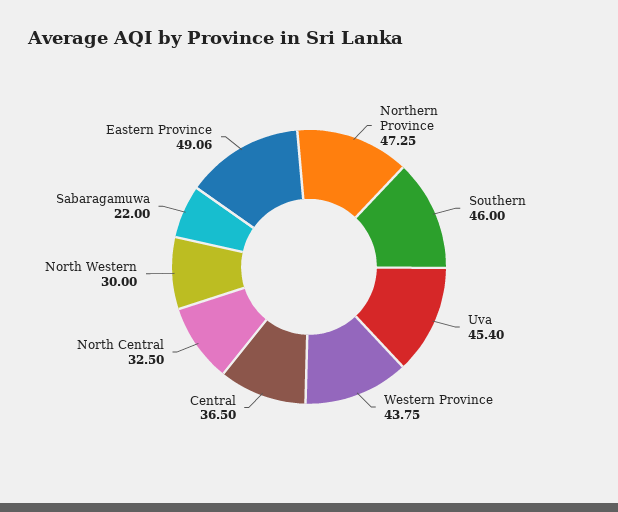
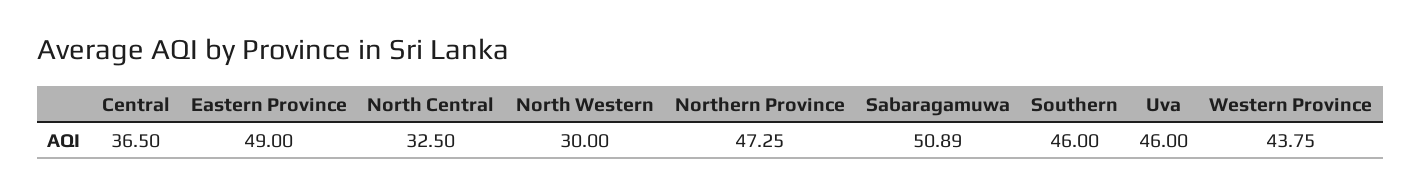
Uva: 45.4 -> 46
Sabaragamuwa: 22 -> 50.89
Eastern Province: 49.06 -> 49

